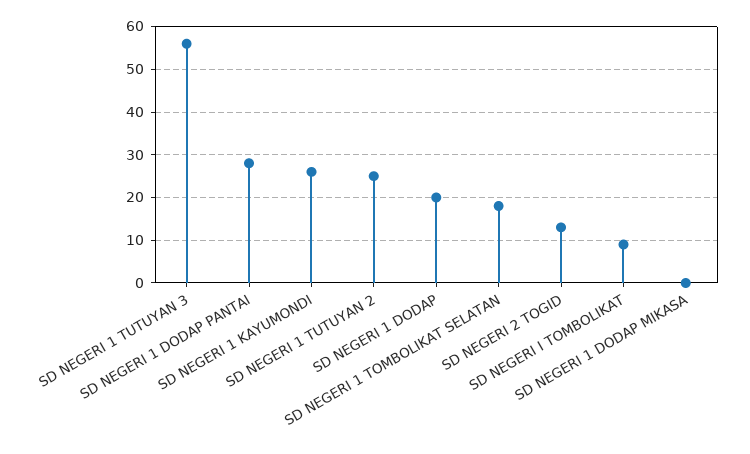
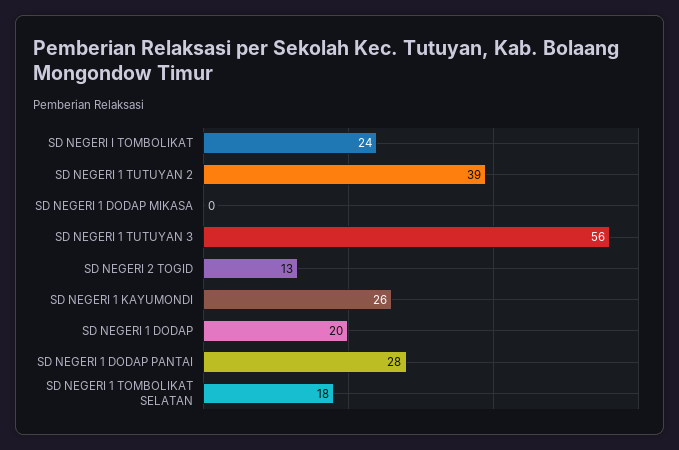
SD NEGERI 1 TUTUYAN 2: 25 -> 39
SD NEGERI I TOMBOLIKAT: 10 -> 24

